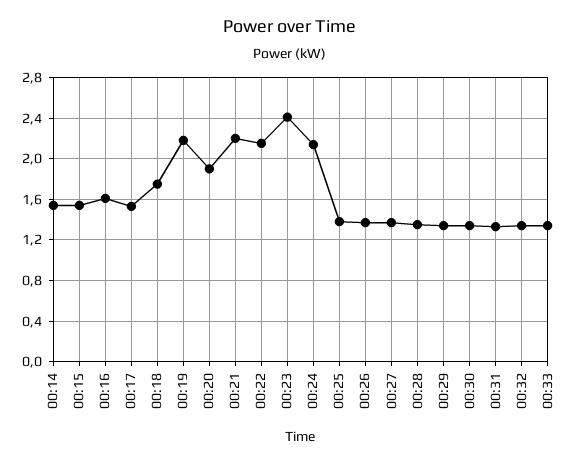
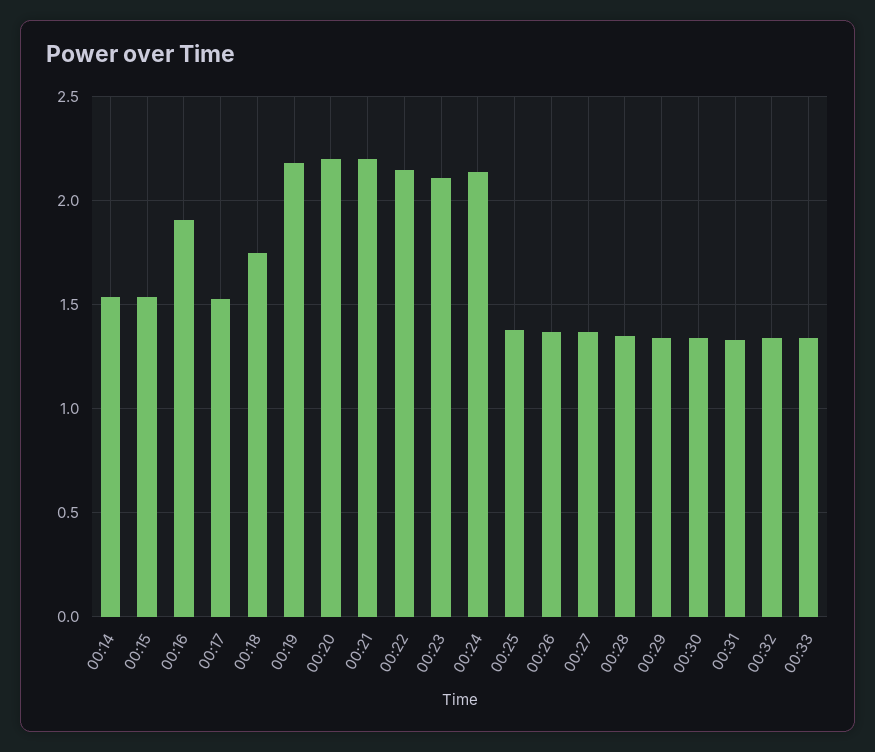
00:16: 1.6 -> 1.9
00:20: 1.9 -> 2.2
00:23: 2.4 -> 2.1

